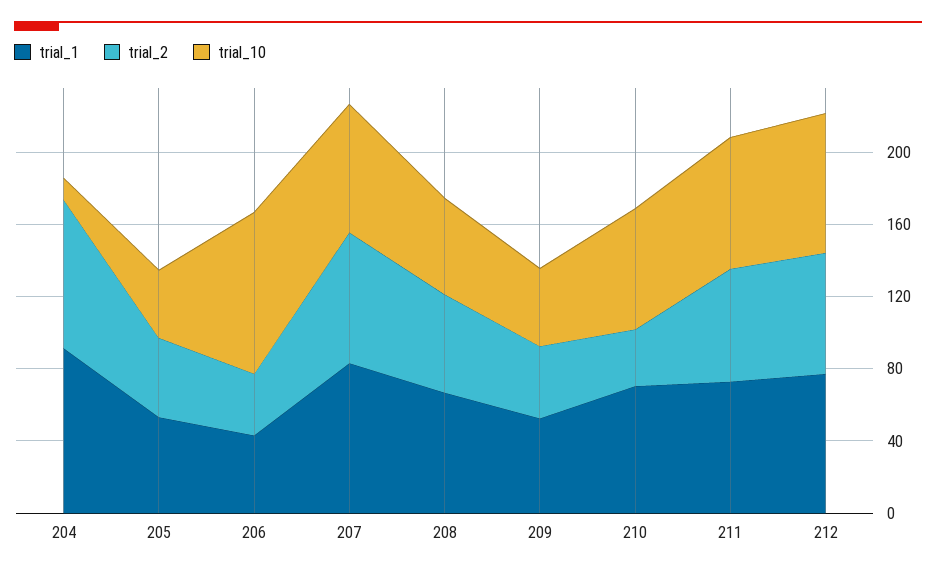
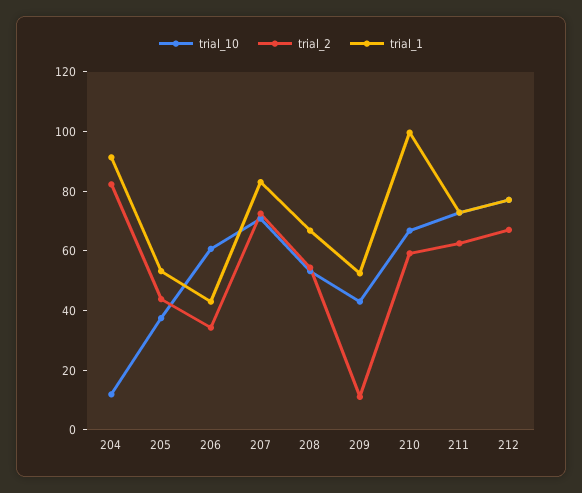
trial_10, 206: 90 -> 60
trial_2, 209: 40 -> 10
trial_1, 210: 70 -> 100
trial_2, 210: 30 -> 60

